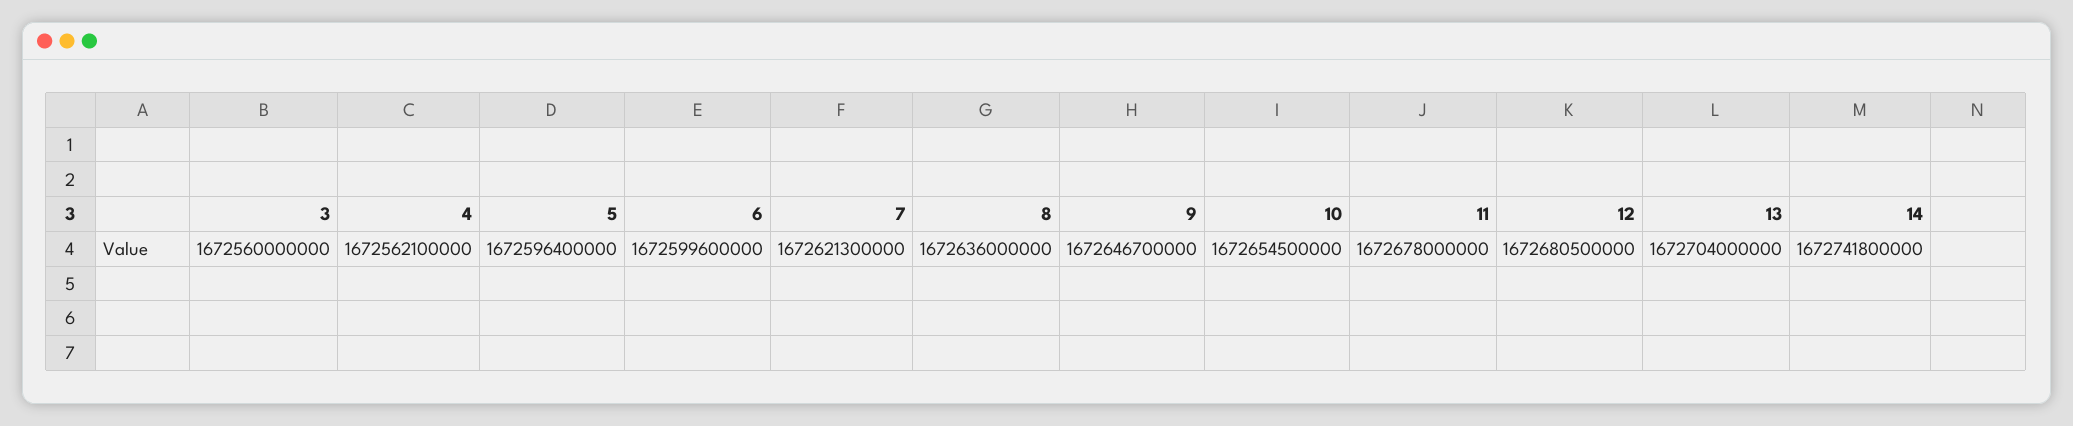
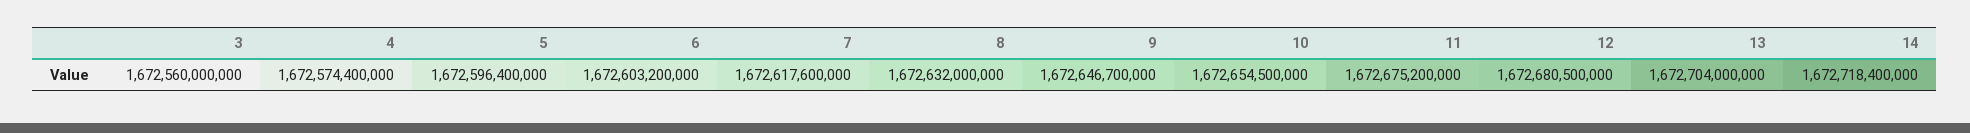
4: 1672562100000 -> 1672574400000
6: 1672599600000 -> 1672603200000
7: 1672621300000 -> 1672617600000
8: 1672636000000 -> 1672632000000
11: 1672678000000 -> 1672675200000
14: 1672741800000 -> 1672718400000

